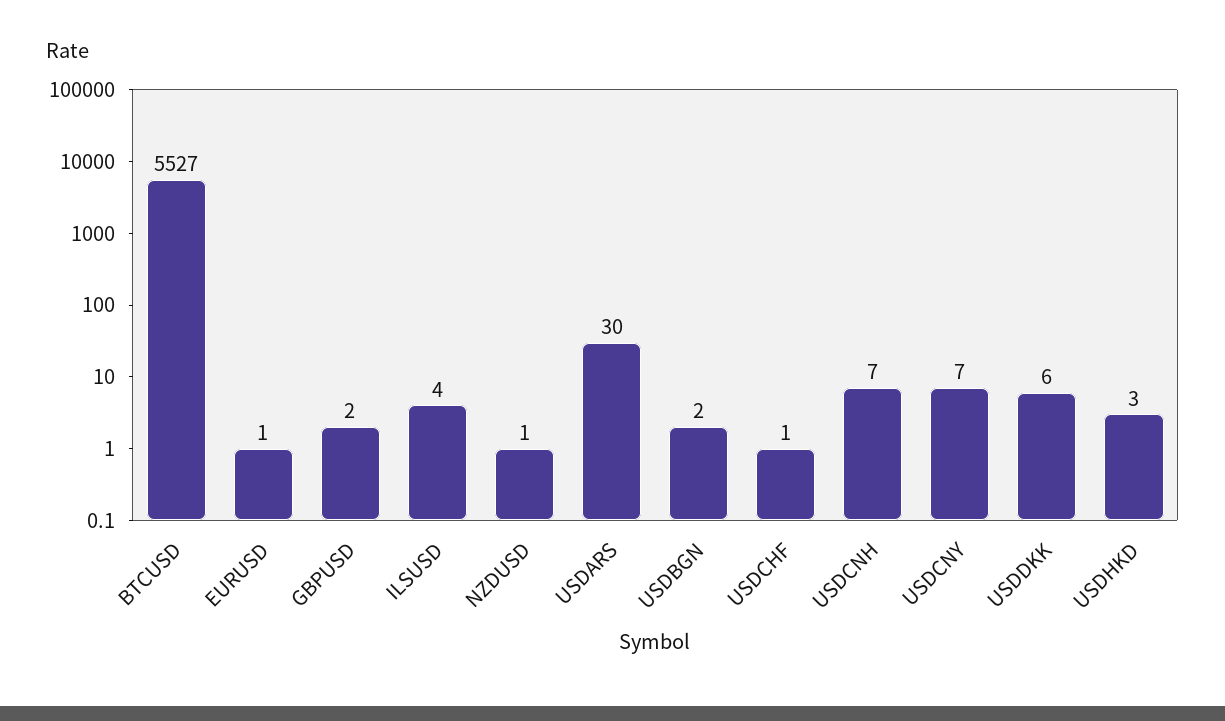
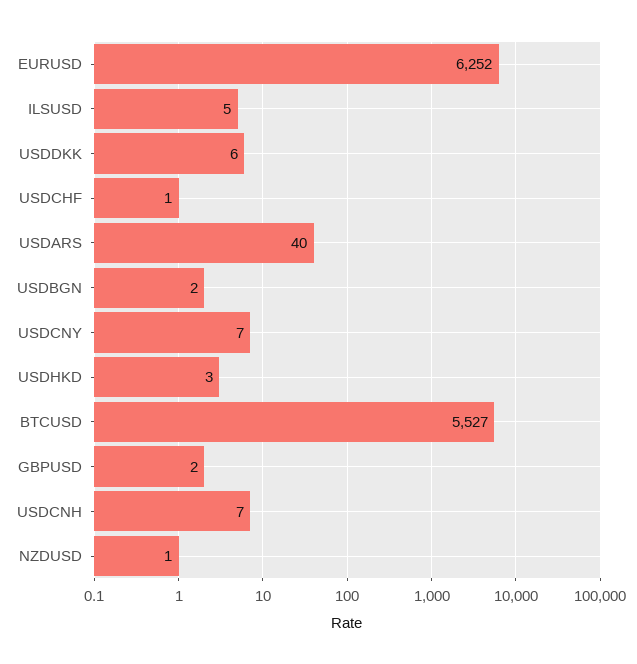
EURUSD: 1 -> 6252
ILSUSD: 4 -> 5
USDARS: 30 -> 40

